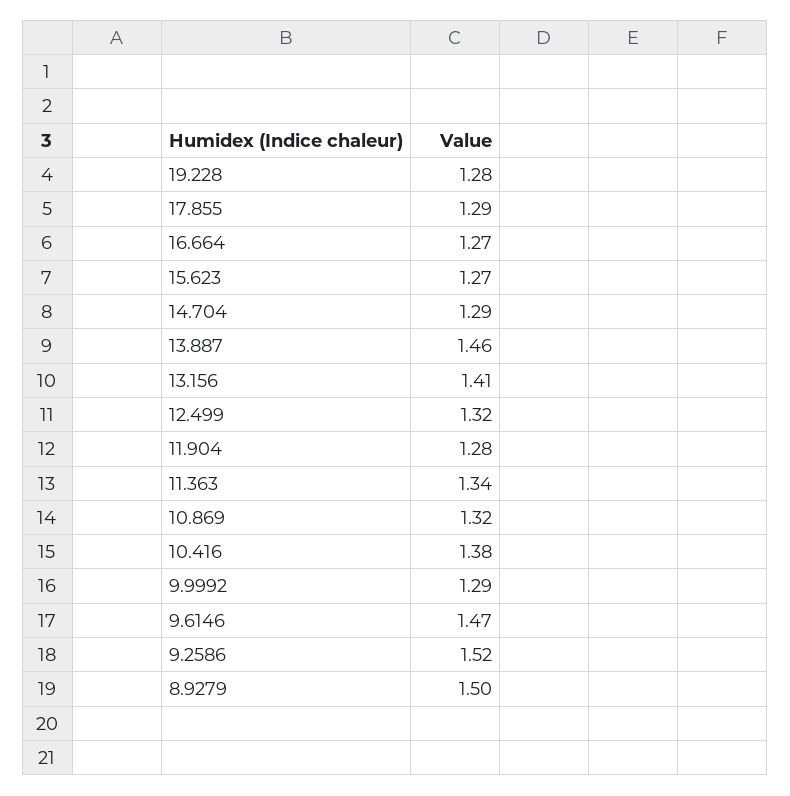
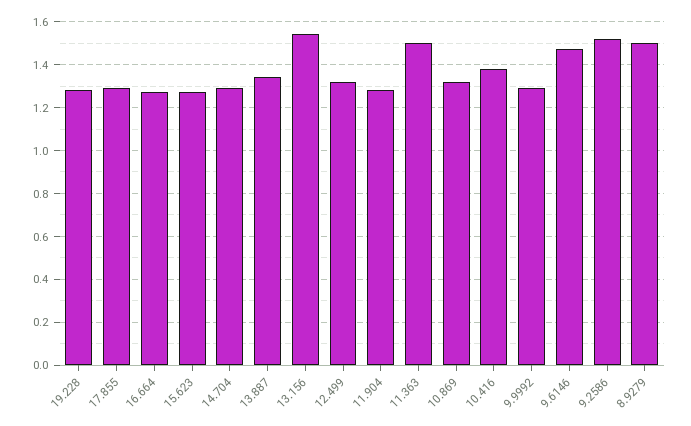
13.887: 1.46 -> 1.35
13.156: 1.41 -> 1.55
11.363: 1.34 -> 1.5

